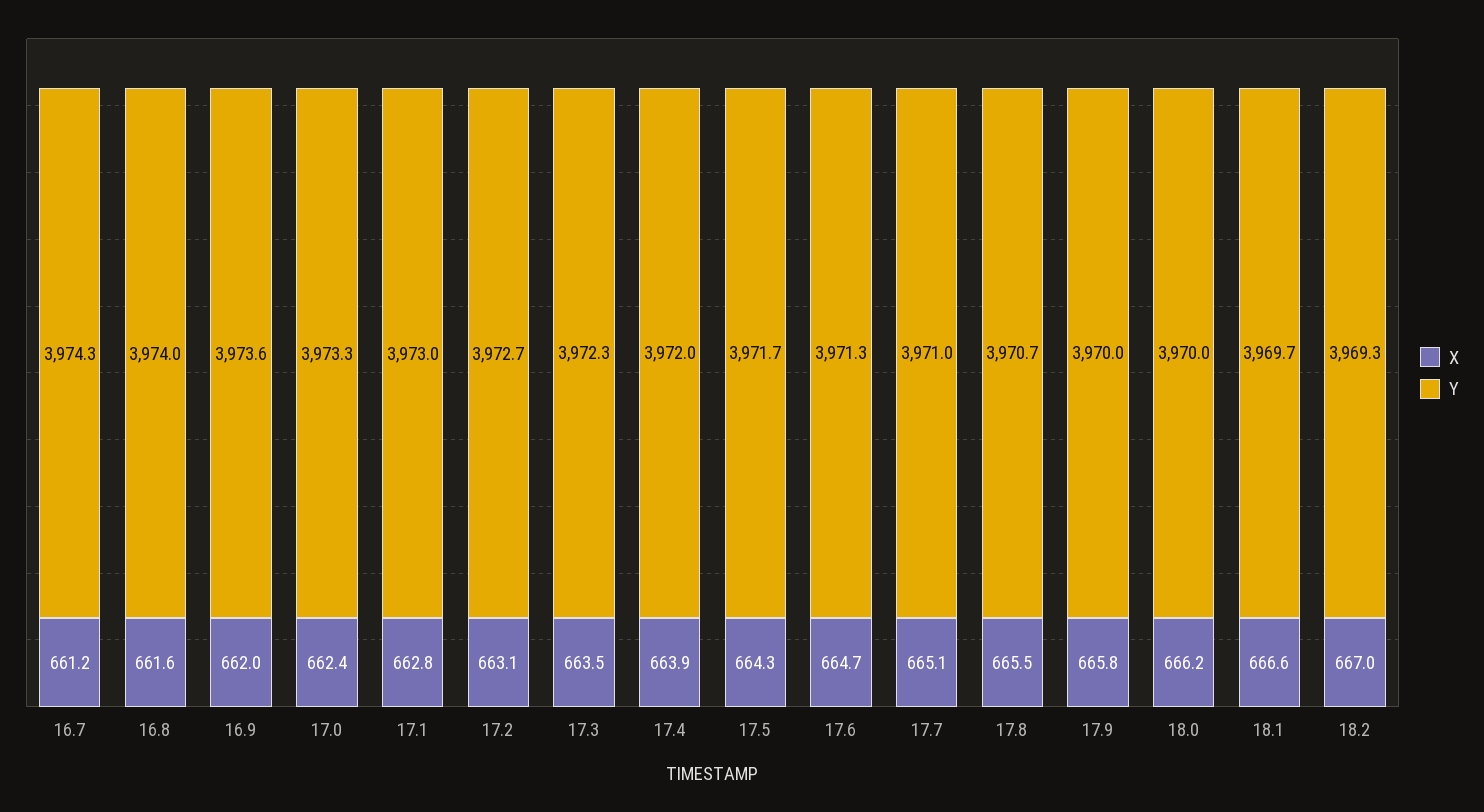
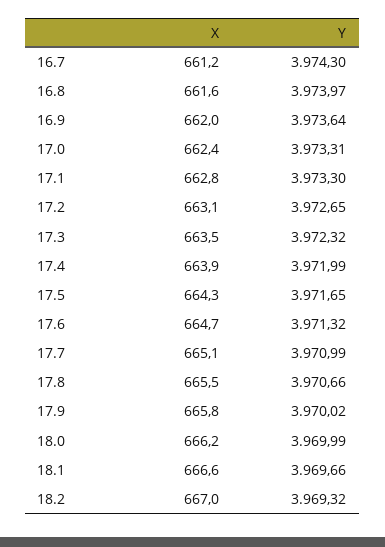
Y, 17.1: 3973 -> 3973.3

